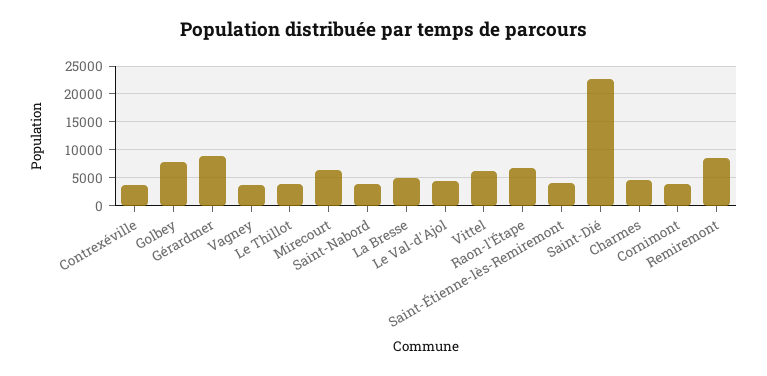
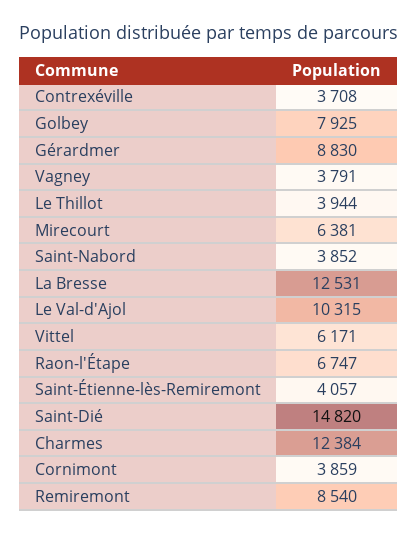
La Bresse: 5000 -> 12531
Le Val-d'Ajol: 5000 -> 10315
Saint-Dié: 22500 -> 14820
Charmes: 5000 -> 12384

